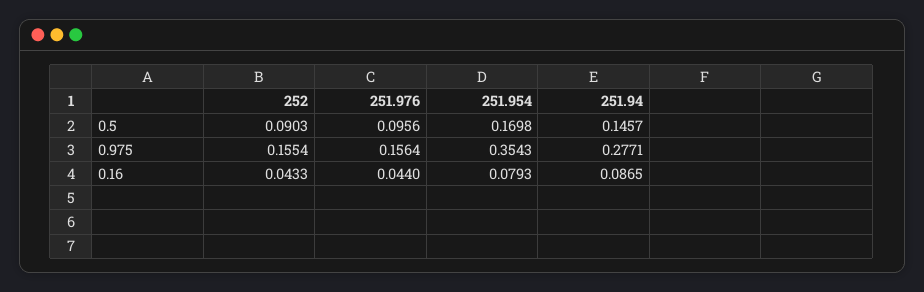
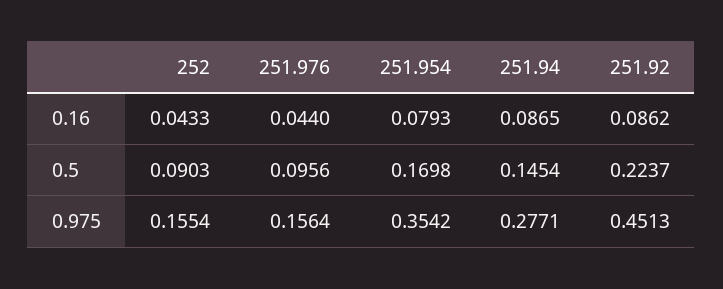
251.94, 0.5: 0.1457 -> 0.1454
251.954, 0.975: 0.3543 -> 0.3542
251.92, 0.16: none -> 0.0862
251.92, 0.5: none -> 0.2237
251.92, 0.975: none -> 0.4513

